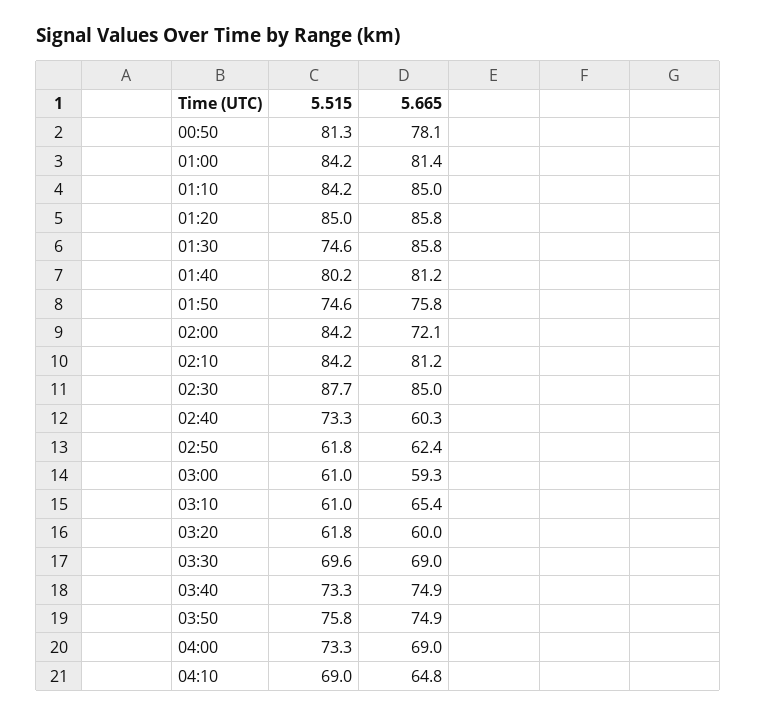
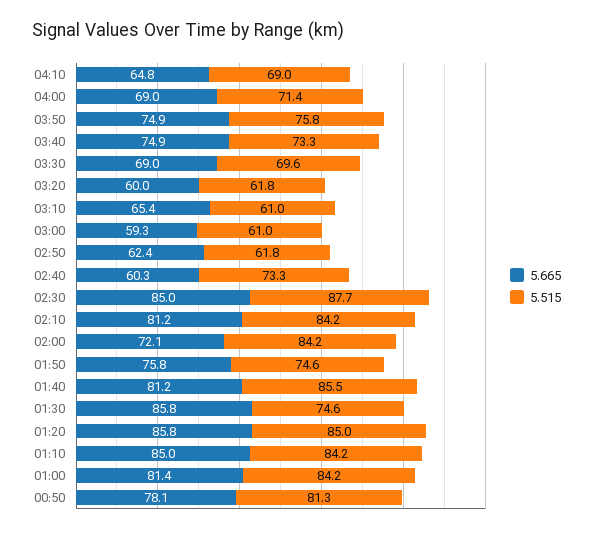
5.515, 01:40: 80.2 -> 85.5
5.515, 04:00: 73.3 -> 71.4

